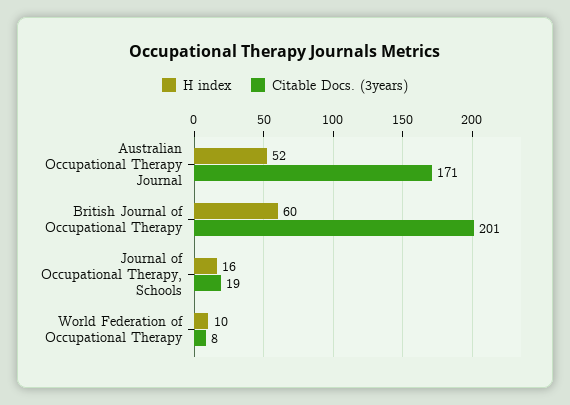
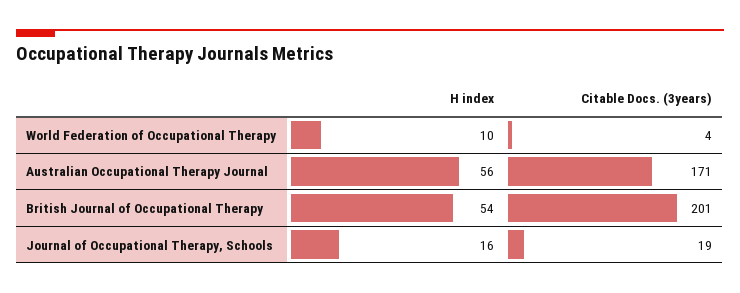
H index, Australian Occupational Therapy Journal: 52 -> 56
H index, British Journal of Occupational Therapy: 60 -> 54
Citable Docs. (3years), World Federation of Occupational Therapy: 8 -> 4

